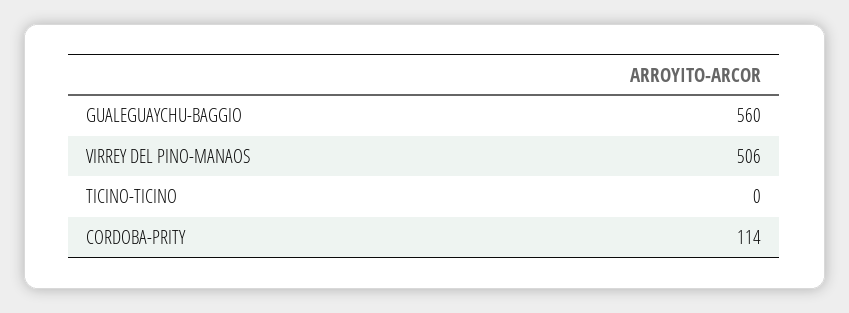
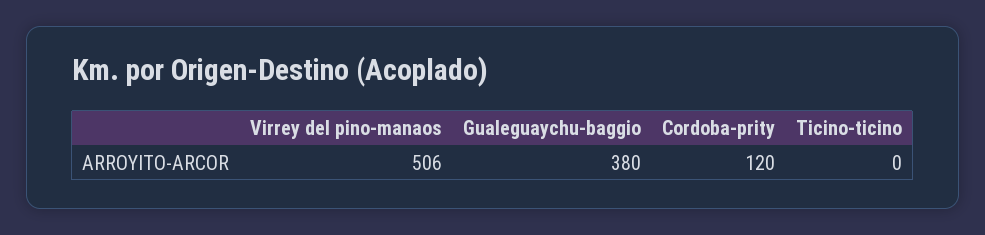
GUALEGUAYCHU-BAGGIO: 560 -> 380
CORDOBA-PRITY: 114 -> 120

